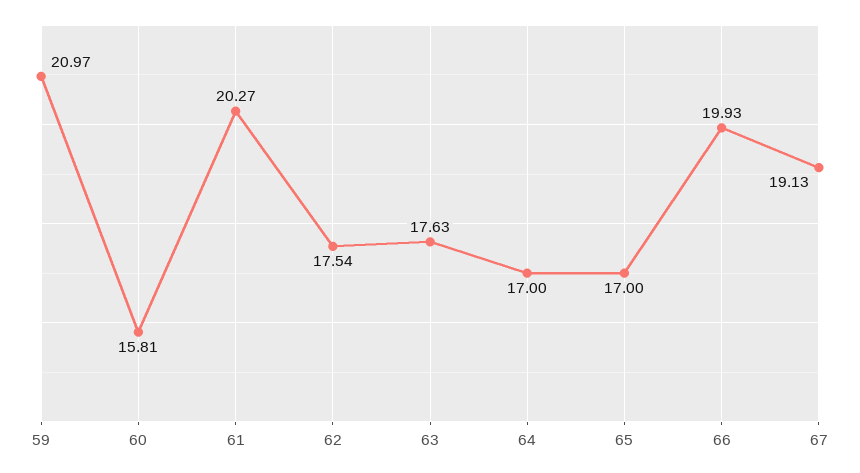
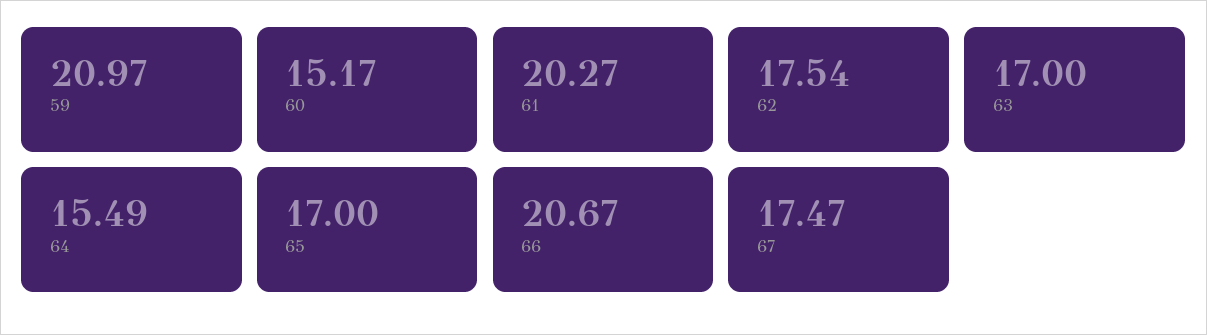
60: 15.81 -> 15.17
63: 17.63 -> 17
64: 17 -> 15.49
66: 19.93 -> 20.67
67: 19.13 -> 17.47

